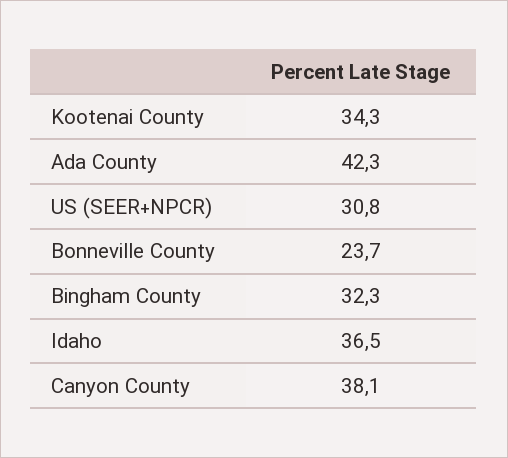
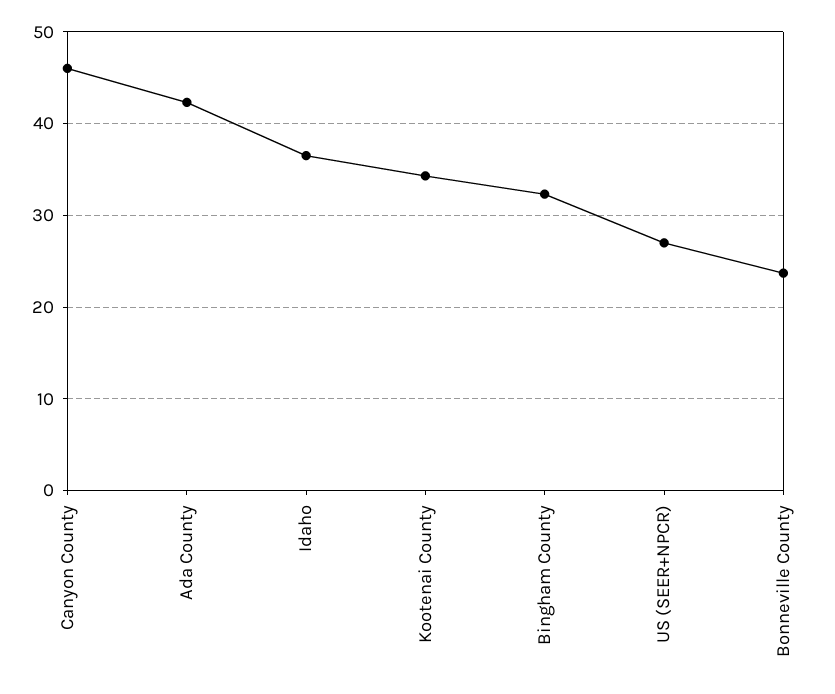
US (SEER+NPCR): 30.8 -> 27
Canyon County: 38.1 -> 46

